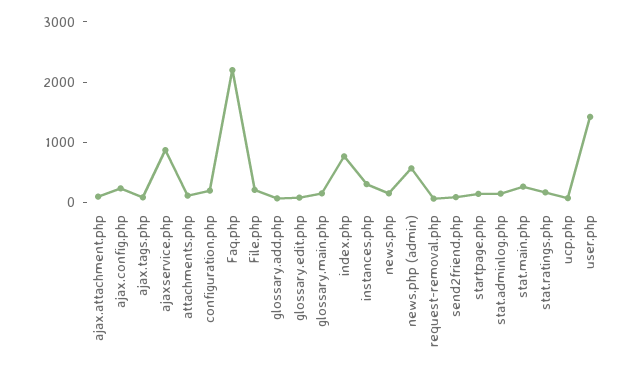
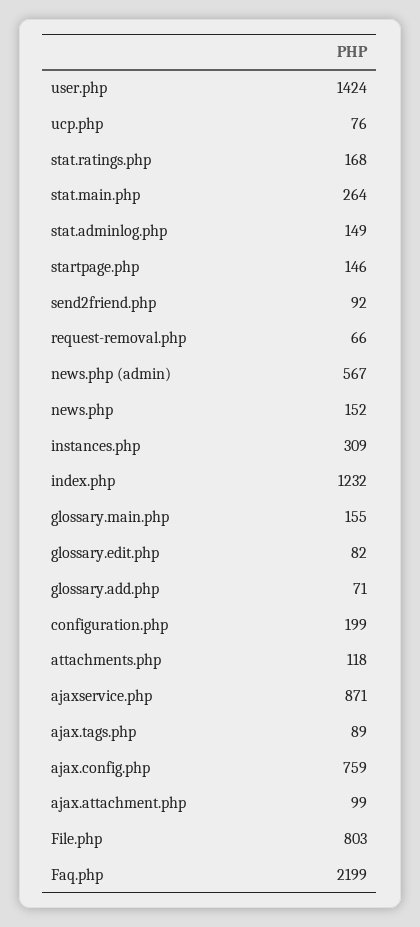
ajax.config.php: 200 -> 759
File.php: 200 -> 803
index.php: 800 -> 1232

